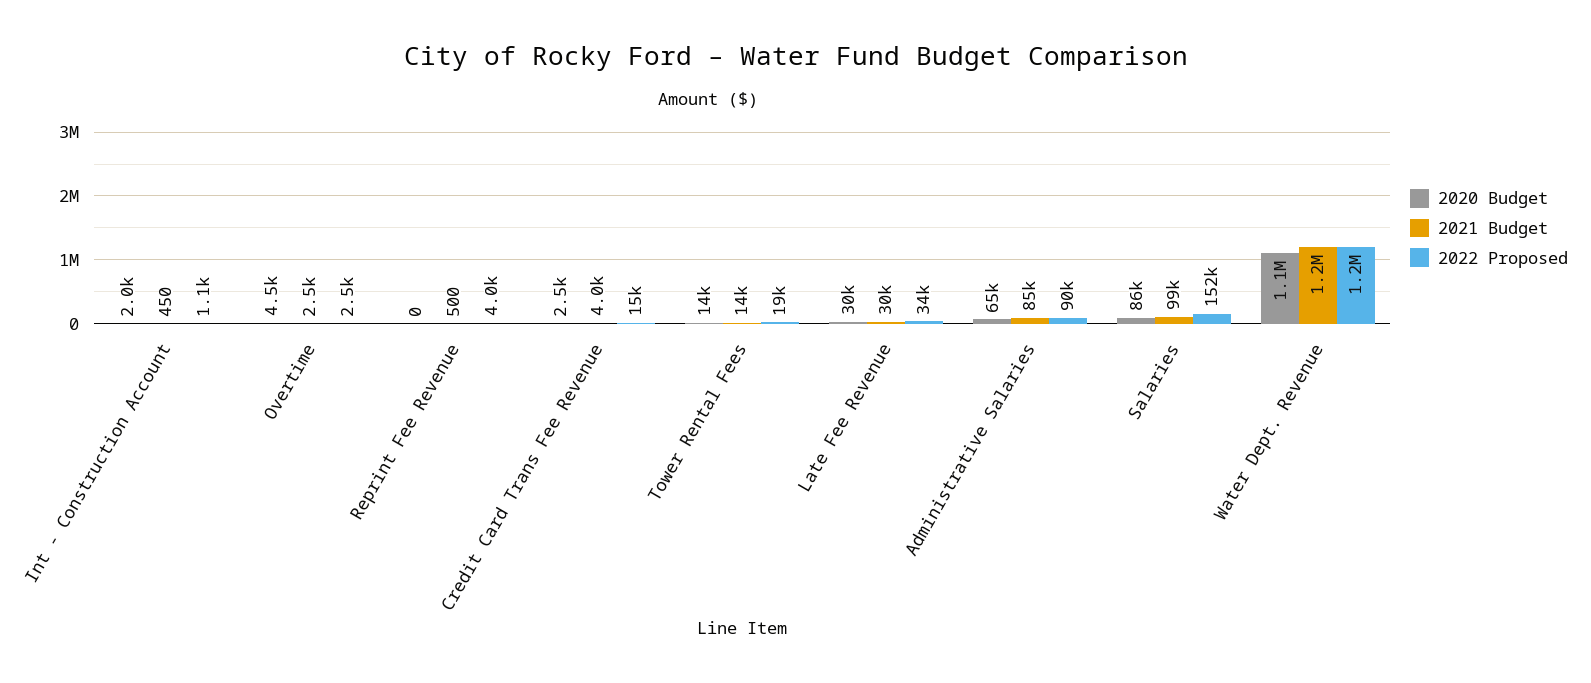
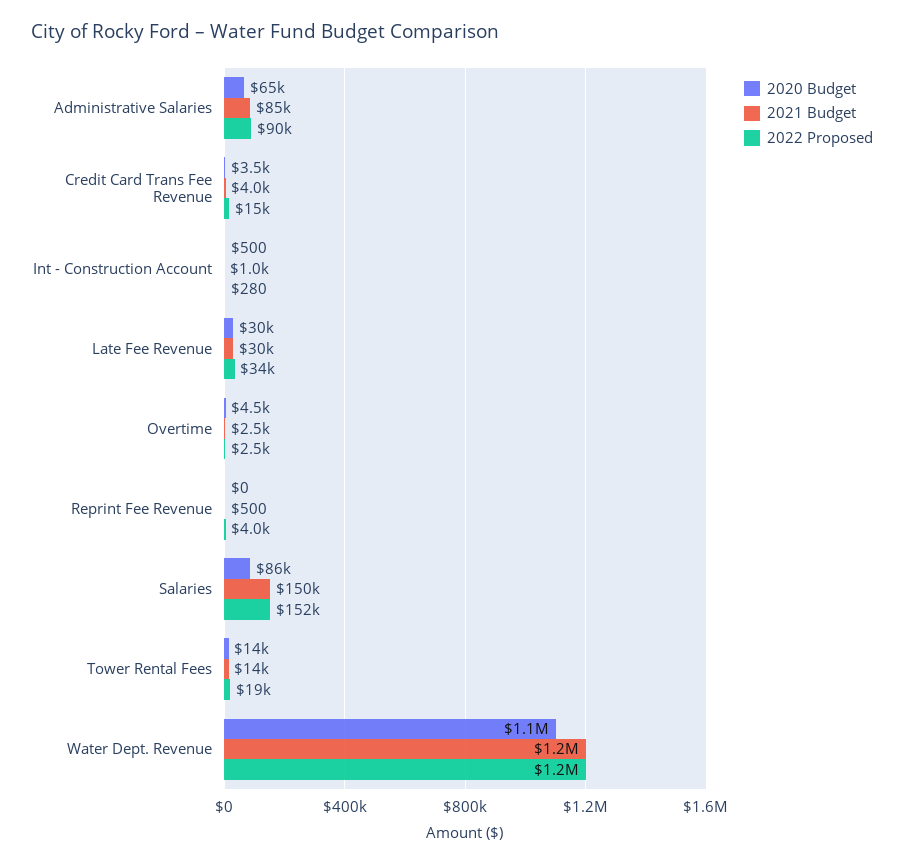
2020 Budget, Int - Construction Account: 2000 -> 500
2021 Budget, Int - Construction Account: 450 -> 1000
2022 Proposed, Int - Construction Account: 1100 -> 280
2020 Budget, Credit Card Trans Fee Revenue: 2500 -> 3500
2021 Budget, Salaries: 99000 -> 150000

